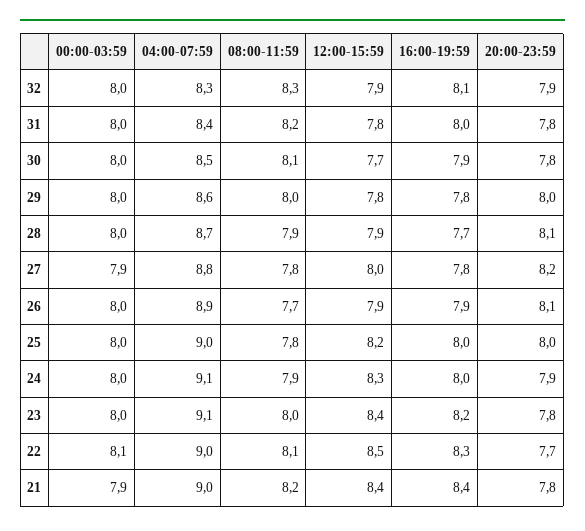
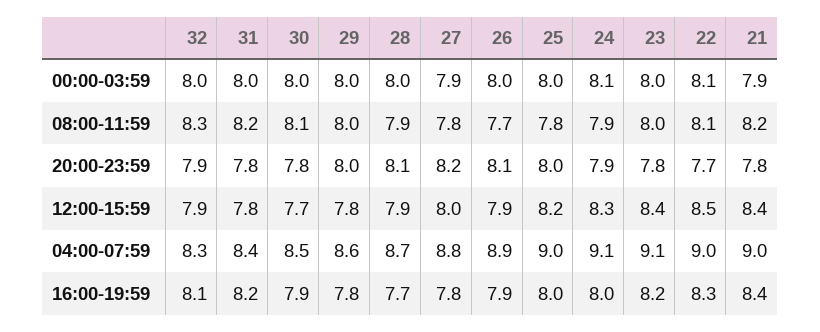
16:00-19:59, 31: 8 -> 8.2
00:00-03:59, 24: 8 -> 8.1

